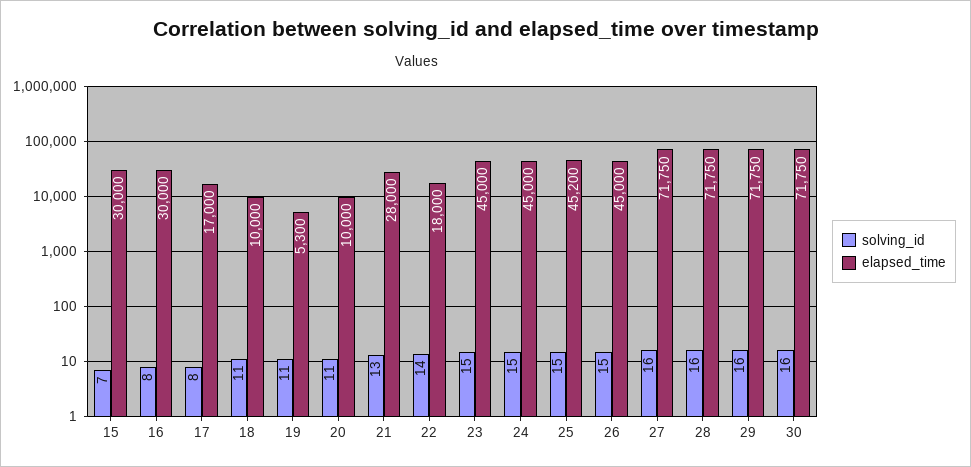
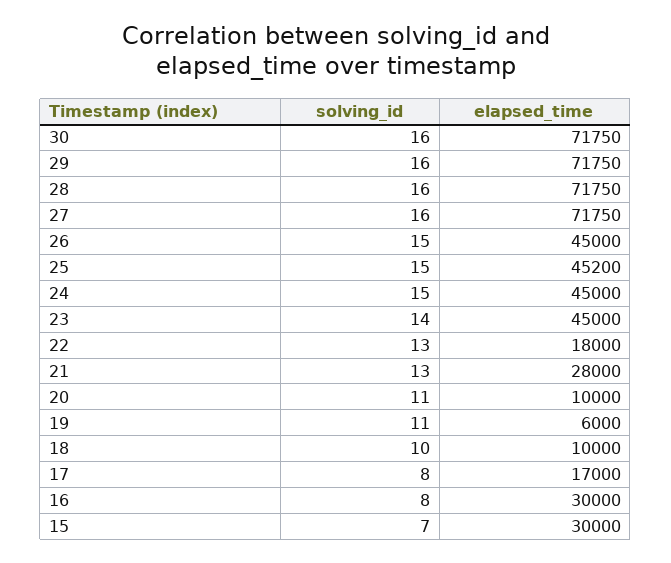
solving_id, 18: 11 -> 10
elapsed_time, 19: 5300 -> 6000
solving_id, 22: 14 -> 13
solving_id, 23: 15 -> 14

